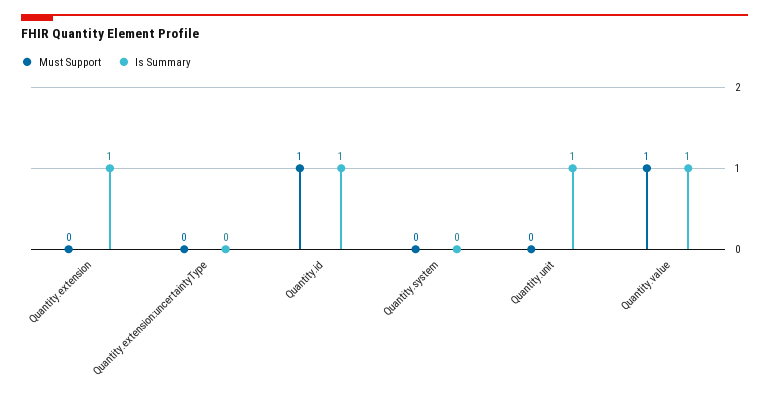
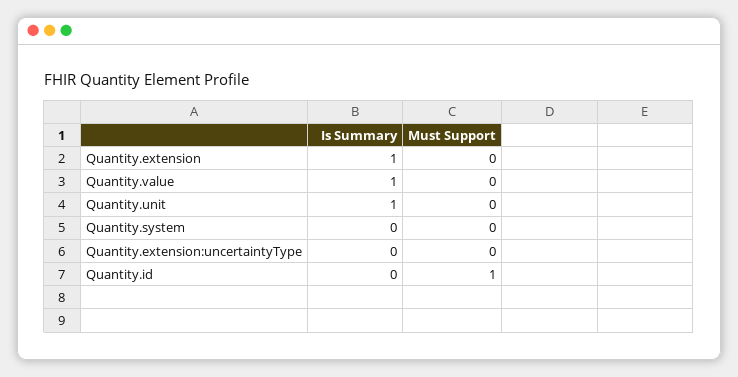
Is Summary, Quantity.id: 1 -> 0
Must Support, Quantity.value: 1 -> 0

